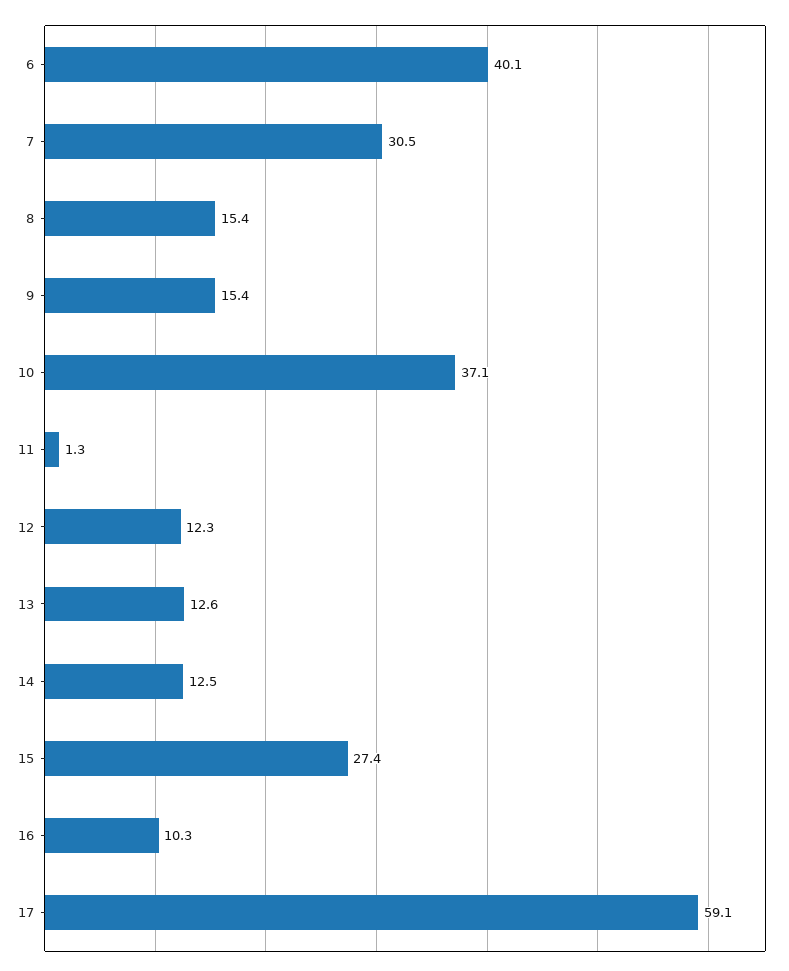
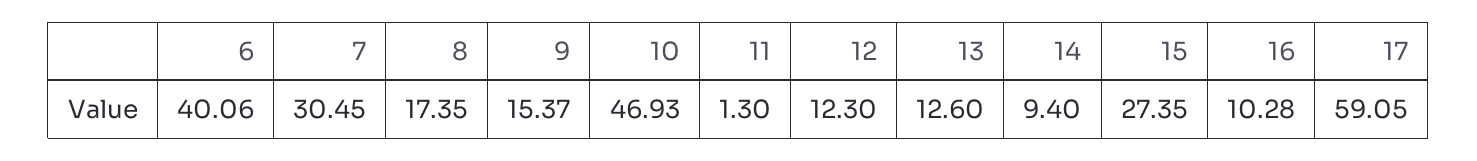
8: 15.4 -> 17.35
10: 37.1 -> 46.93
14: 12.5 -> 9.4

